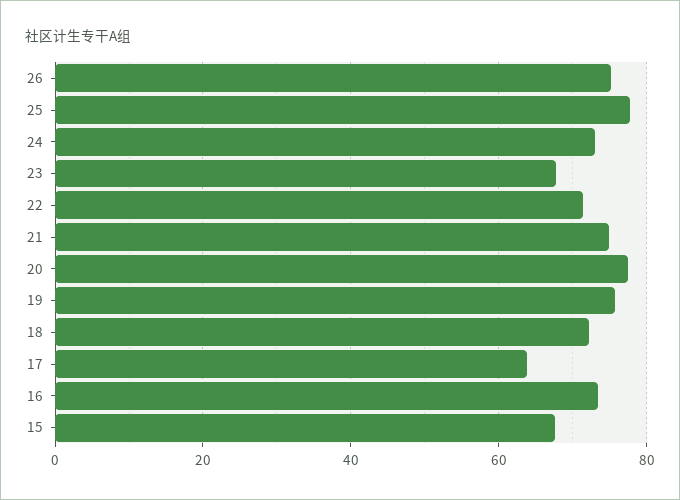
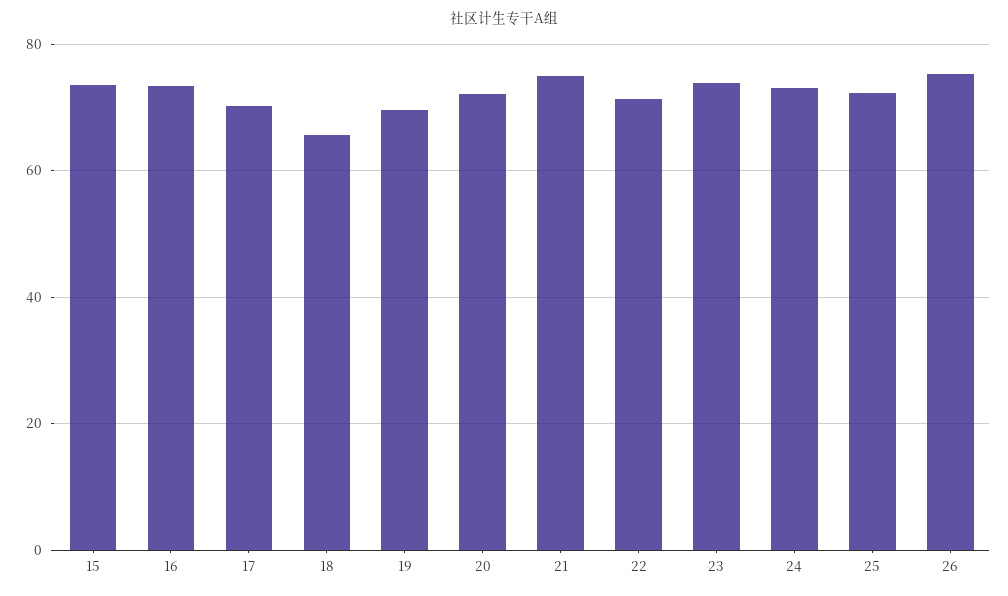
25: 78 -> 72
23: 68 -> 74
20: 78 -> 72
19: 76 -> 70
18: 72 -> 66
17: 64 -> 70
15: 68 -> 74

